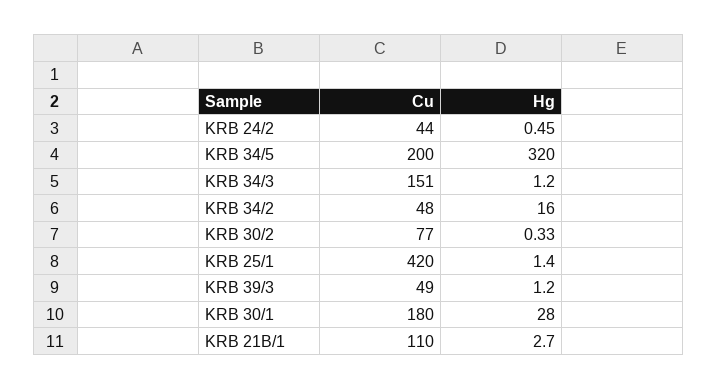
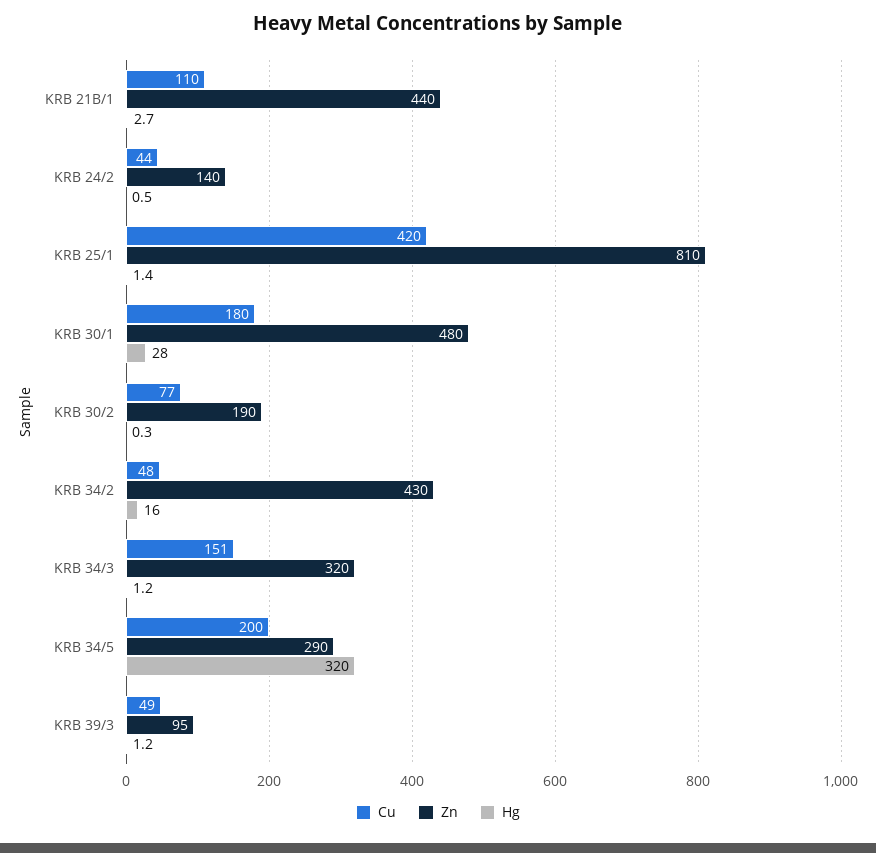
Zn, KRB 21B/1: none -> 440
Zn, KRB 24/2: none -> 140
Zn, KRB 25/1: none -> 810
Zn, KRB 30/1: none -> 480
Zn, KRB 30/2: none -> 190
Zn, KRB 34/2: none -> 430
Zn, KRB 34/3: none -> 320
Zn, KRB 34/5: none -> 290
Zn, KRB 39/3: none -> 95

